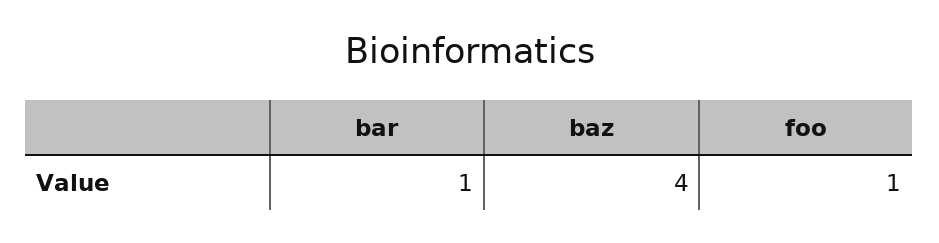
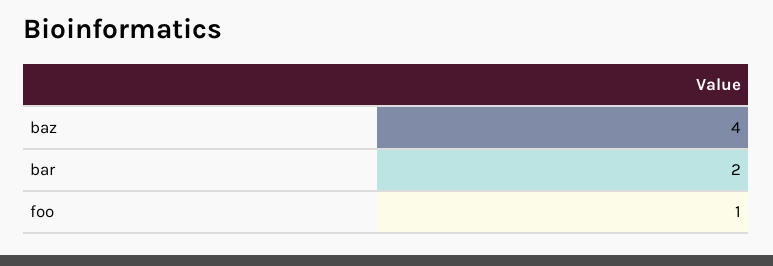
bar: 1 -> 2

